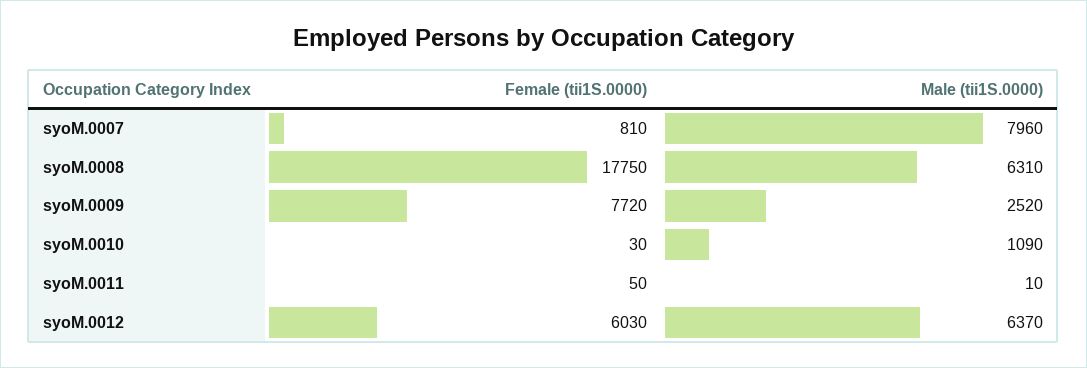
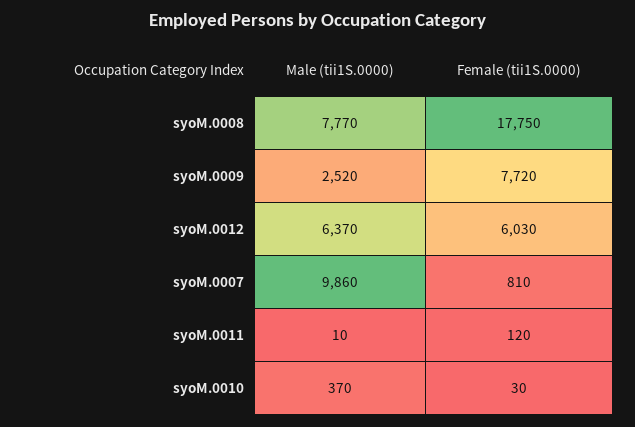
Male (tii1S.0000), syoM.0007: 7960 -> 9860
Male (tii1S.0000), syoM.0008: 6310 -> 7770
Male (tii1S.0000), syoM.0010: 1090 -> 370
Female (tii1S.0000), syoM.0011: 50 -> 120

